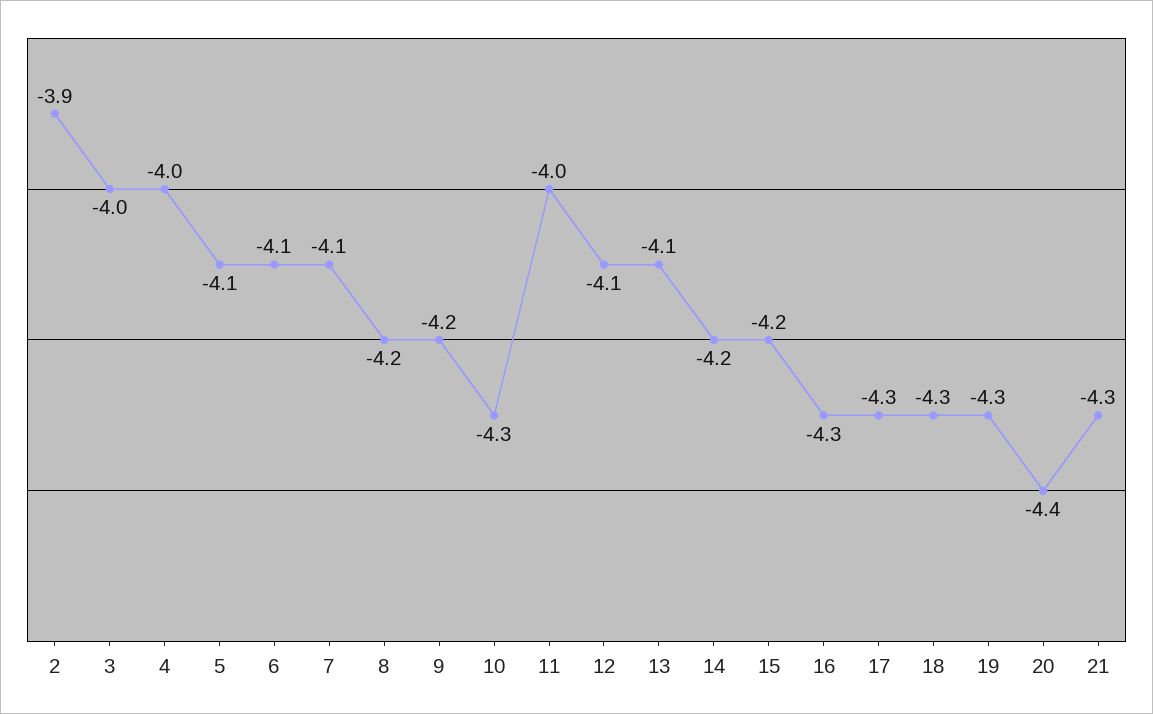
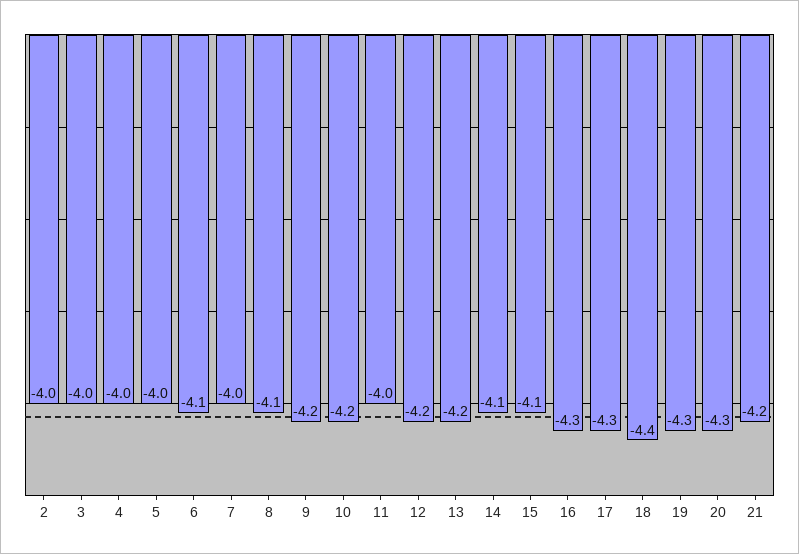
2: -3.9 -> -4
5: -4.1 -> -4
7: -4.1 -> -4
8: -4.2 -> -4.1
10: -4.3 -> -4.2
12: -4.1 -> -4.2
13: -4.1 -> -4.2
14: -4.2 -> -4.1
15: -4.2 -> -4.1
18: -4.3 -> -4.4
20: -4.4 -> -4.3
21: -4.3 -> -4.2

